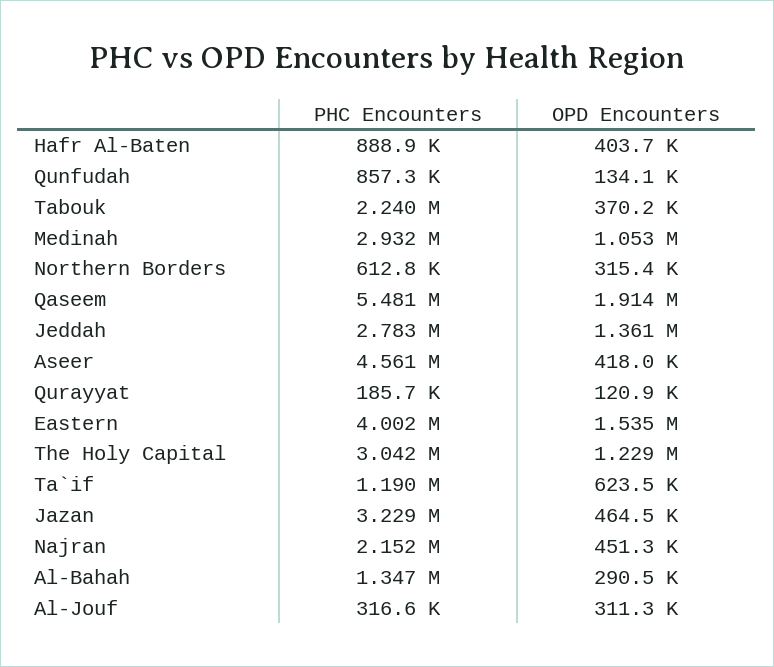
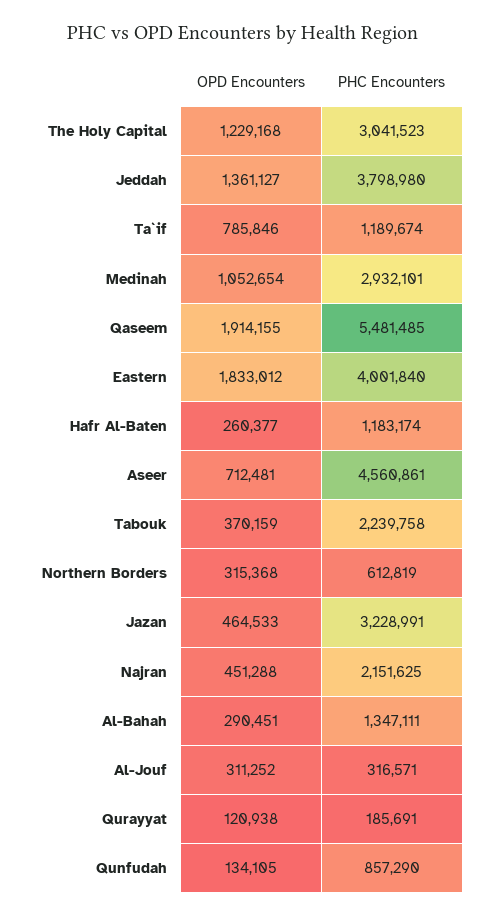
PHC Encounters, Hafr Al-Baten: 888900 -> 1183174
OPD Encounters, Hafr Al-Baten: 403700 -> 260377
PHC Encounters, Jeddah: 2783000 -> 3798980
OPD Encounters, Aseer: 418000 -> 712481
OPD Encounters, Eastern: 1535000 -> 1833012
OPD Encounters, Ta`if: 623500 -> 785846

